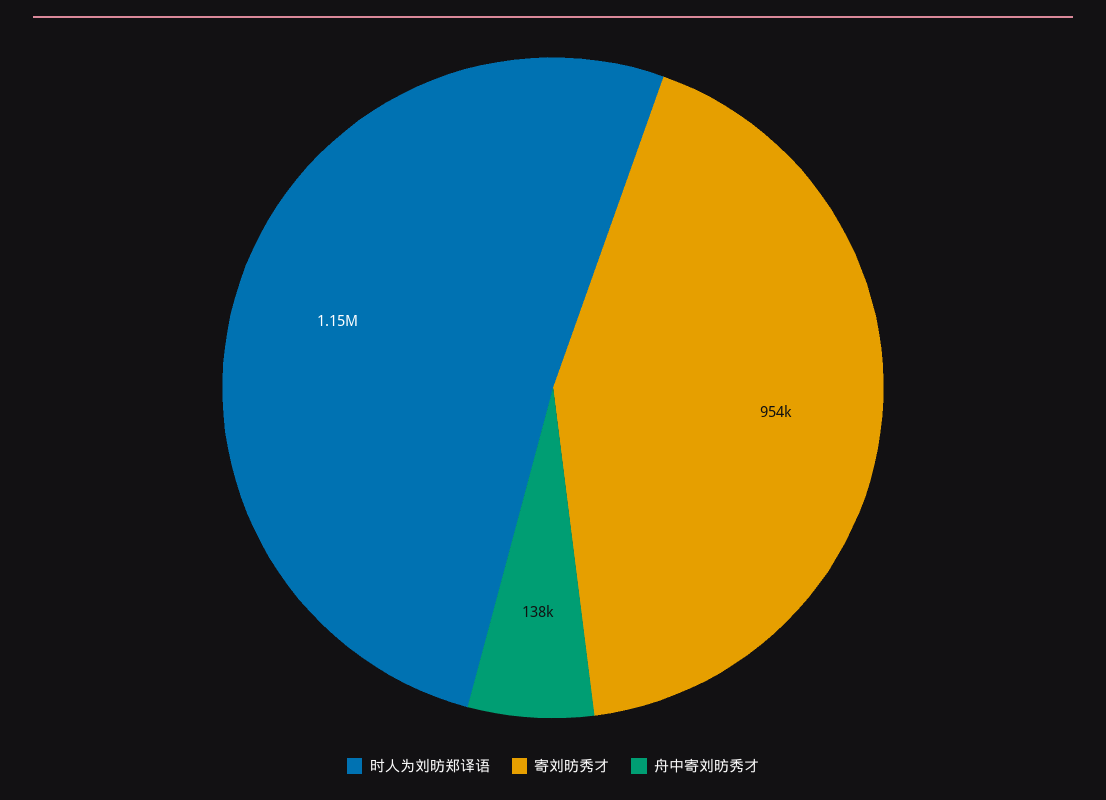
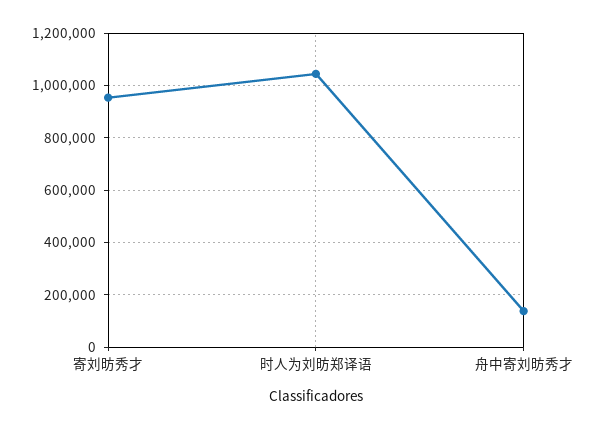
时人为刘昉郑译语: 1150000 -> 1050000

